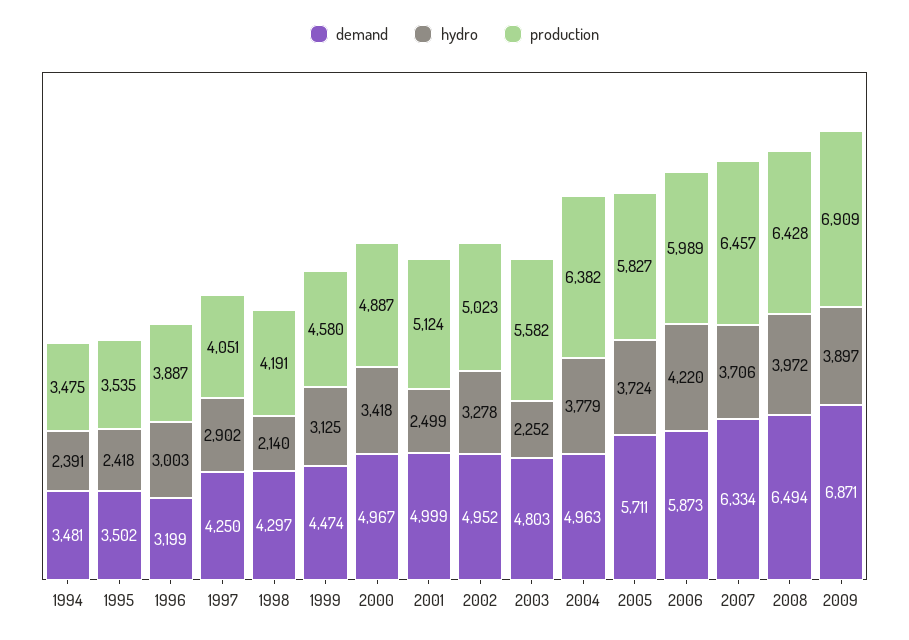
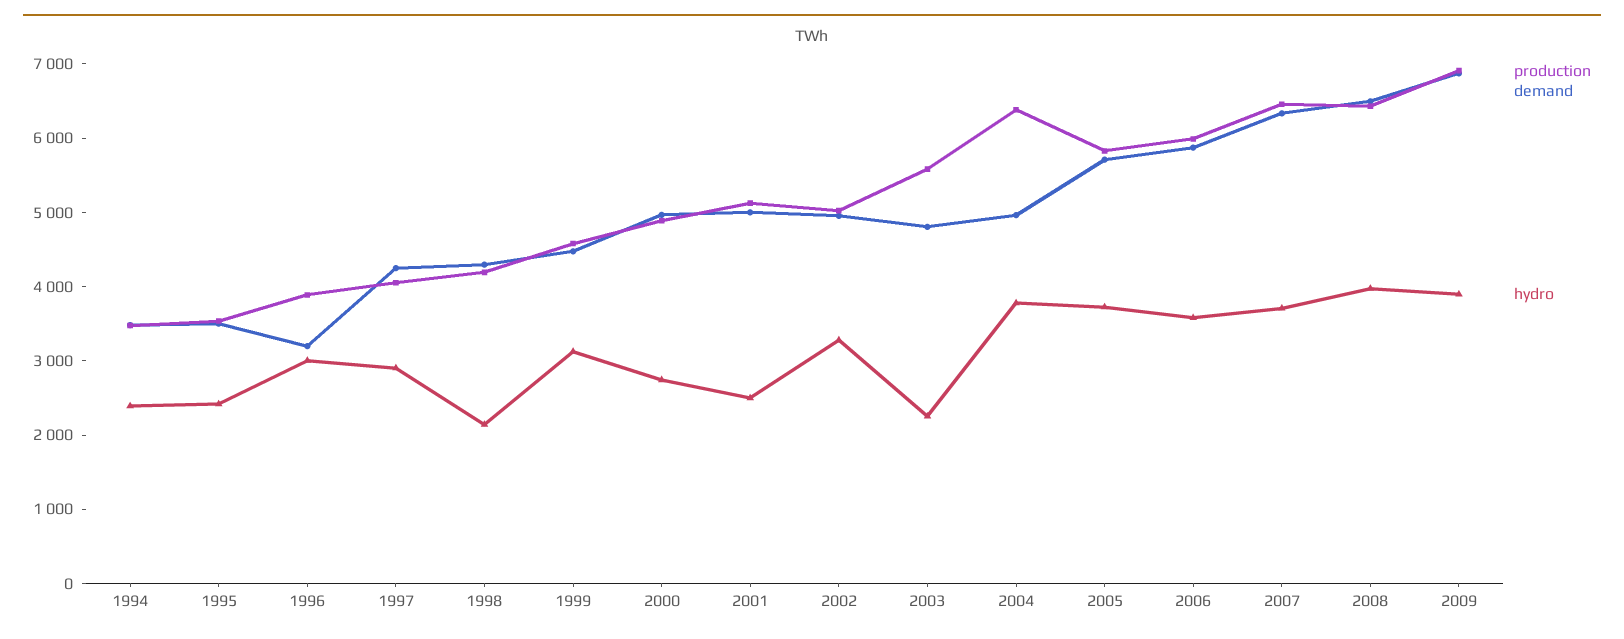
hydro, 2000: 3418 -> 2800
hydro, 2006: 4220 -> 3600

